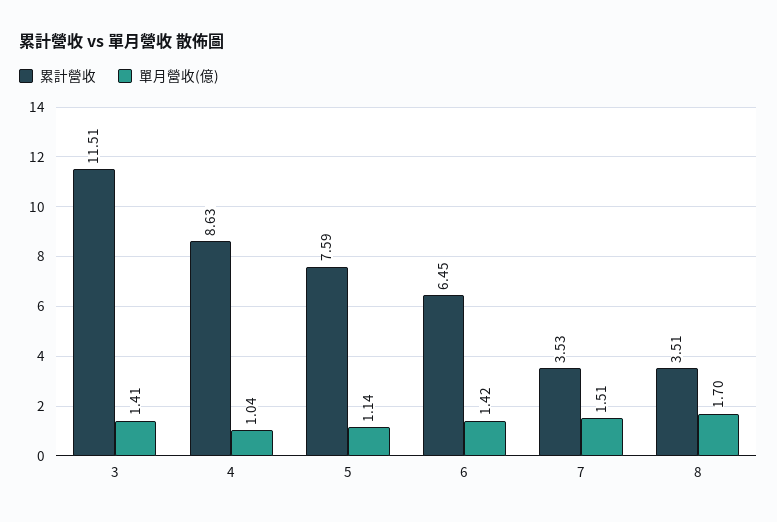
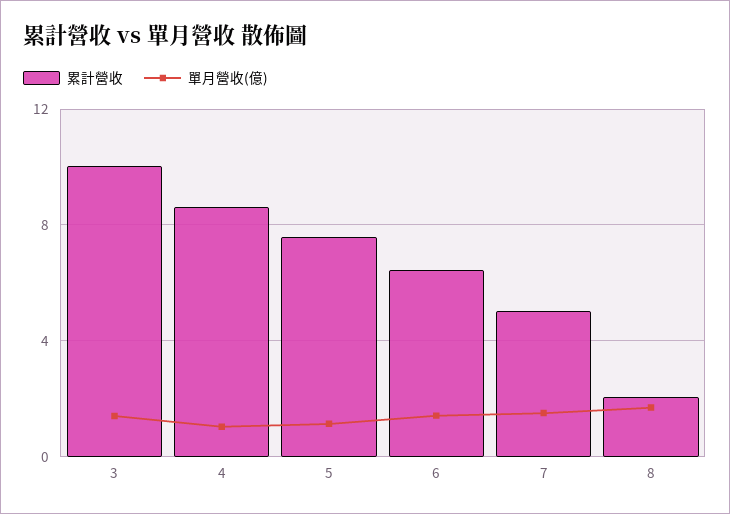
累計營收, 3: 11.51 -> 10
累計營收, 7: 3.53 -> 5
累計營收, 8: 3.51 -> 2

